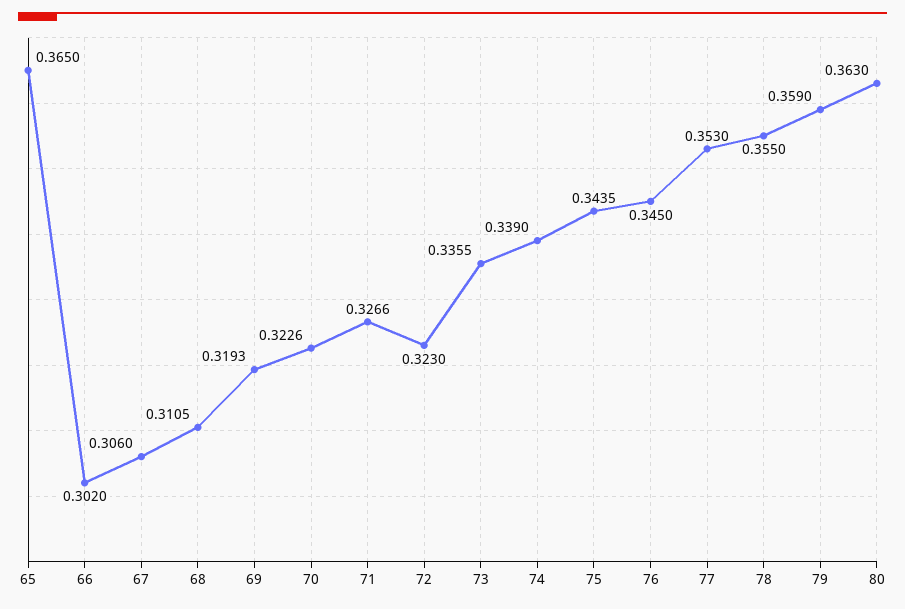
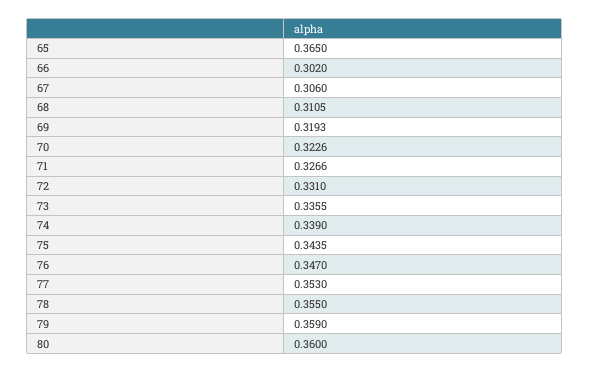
72: 0.323 -> 0.331
76: 0.345 -> 0.347
80: 0.363 -> 0.36

